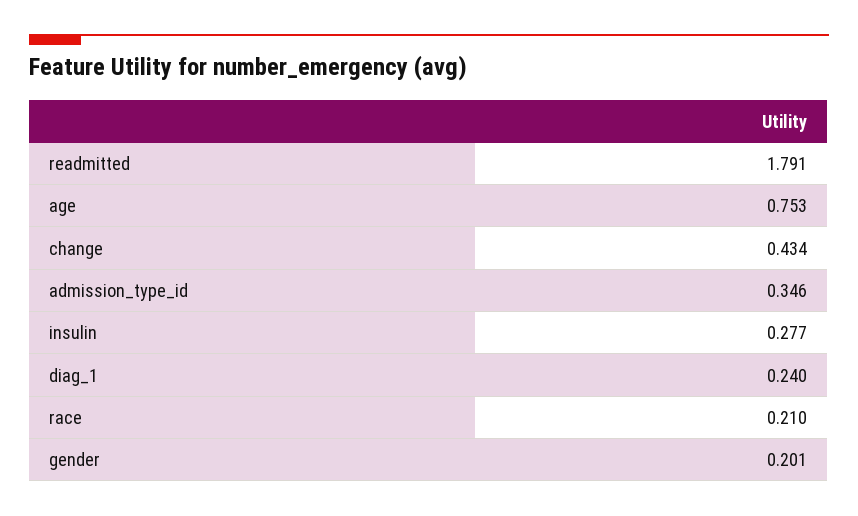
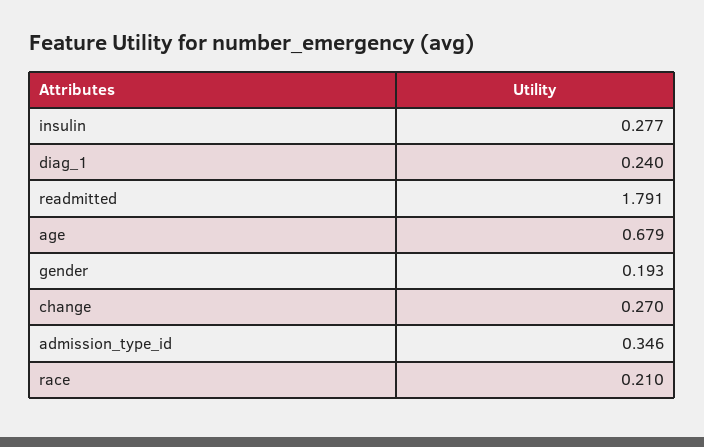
age: 0.753 -> 0.679
change: 0.434 -> 0.27
gender: 0.201 -> 0.193

